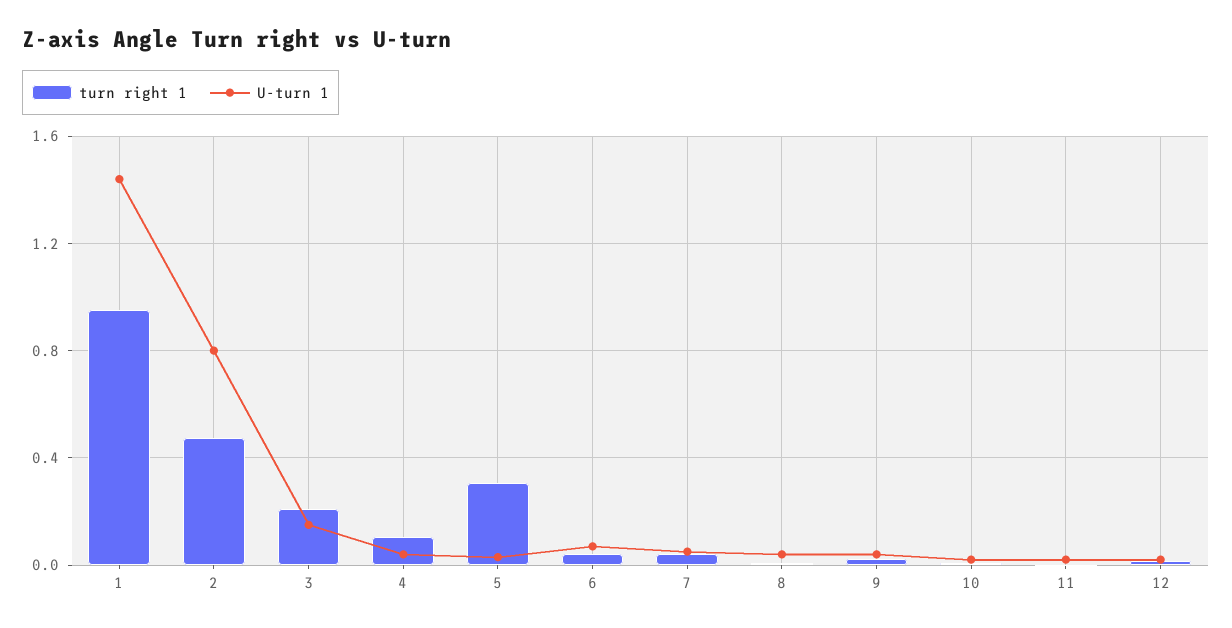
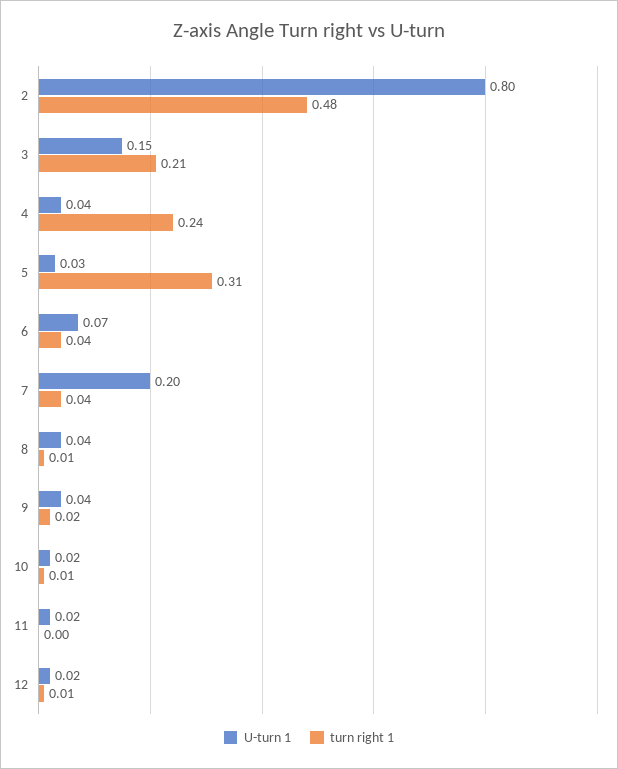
turn right 1, 1: 0.95 -> none
U-turn 1, 1: 1.45 -> none
turn right 1, 4: 0.1 -> 0.24
U-turn 1, 7: 0.05 -> 0.2

